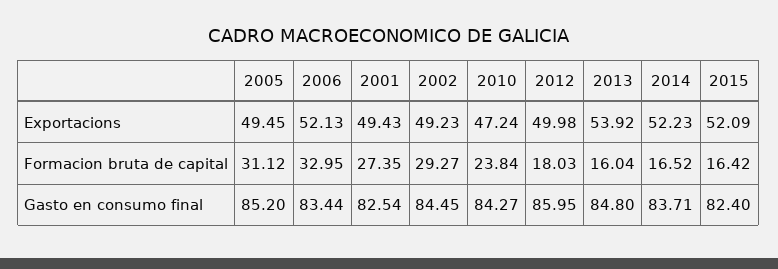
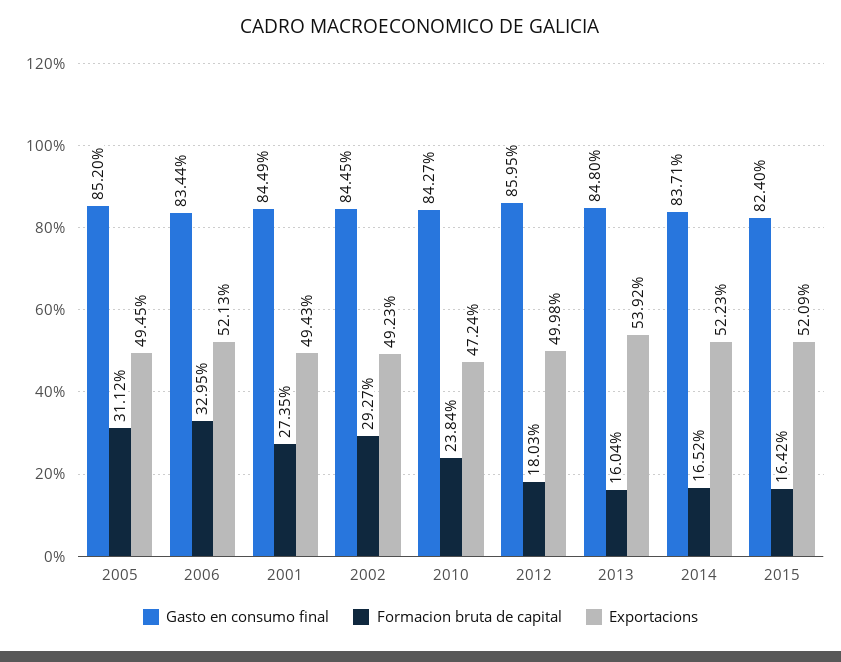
Gasto en consumo final, 2001: 82.54 -> 84.49

